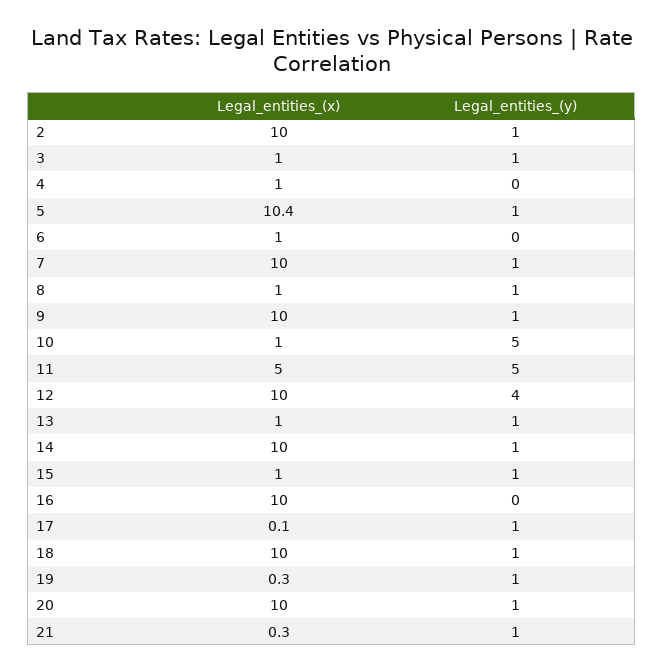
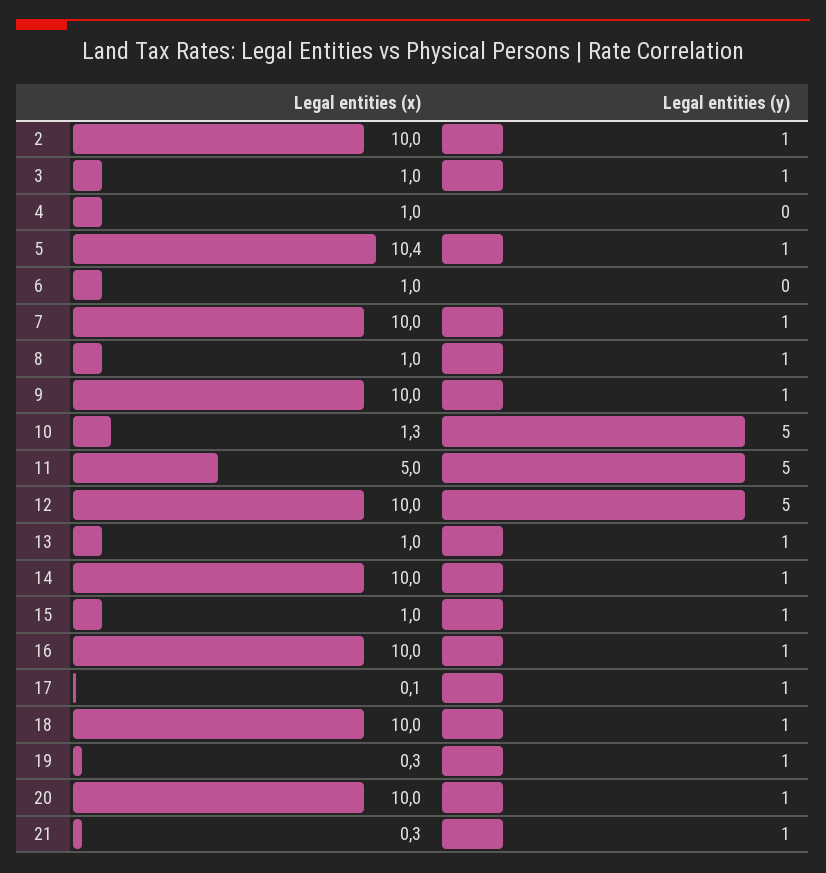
Legal_entities_(x), 10: 1 -> 1.3
Legal_entities_(y), 12: 4 -> 5
Legal_entities_(y), 16: 0 -> 1

